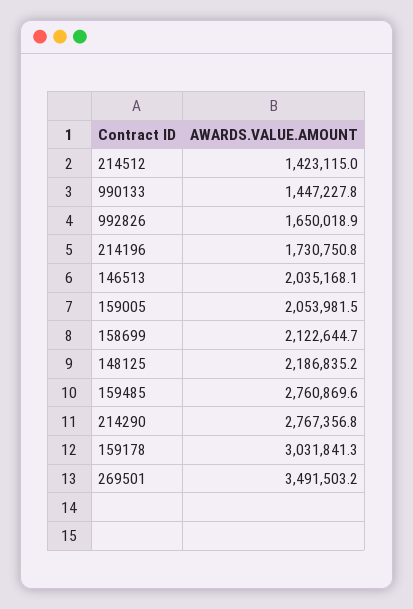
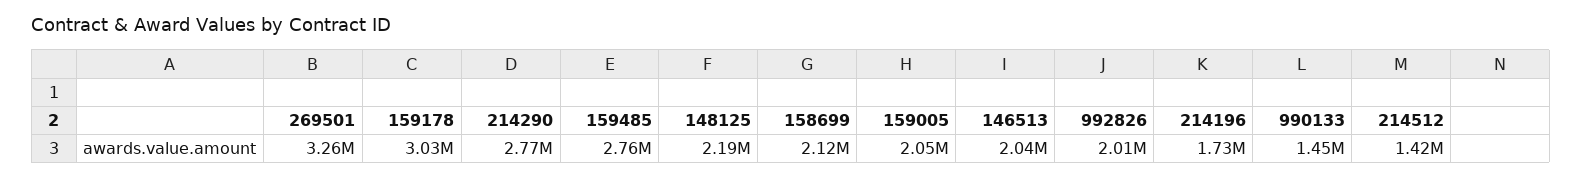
992826: 1650018.9 -> 2010000
269501: 3491503.2 -> 3260000

